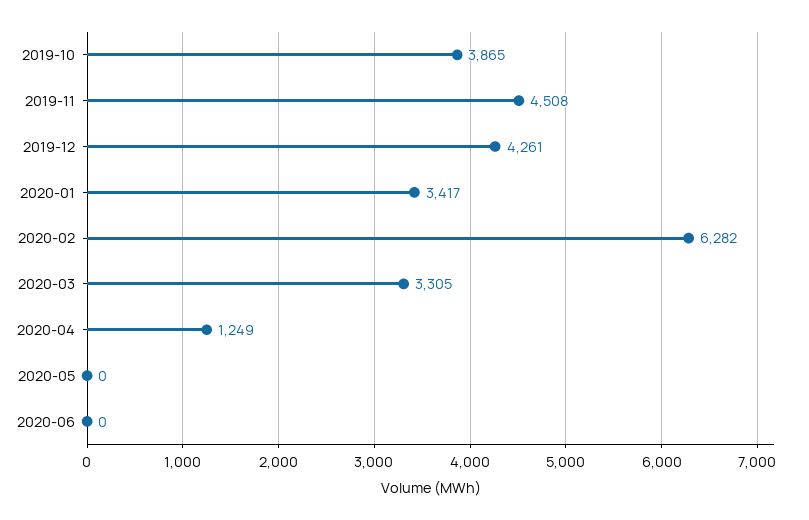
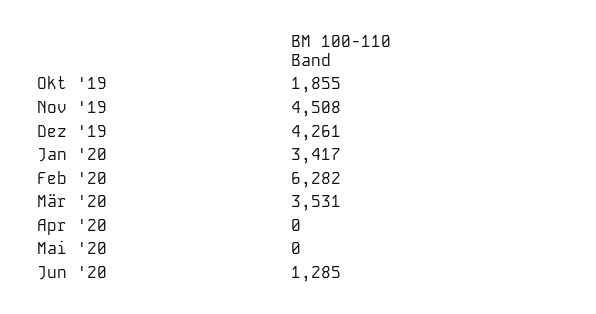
2019-10: 3865 -> 1855
2020-03: 3305 -> 3531
2020-04: 1249 -> 0
2020-06: 0 -> 1285

